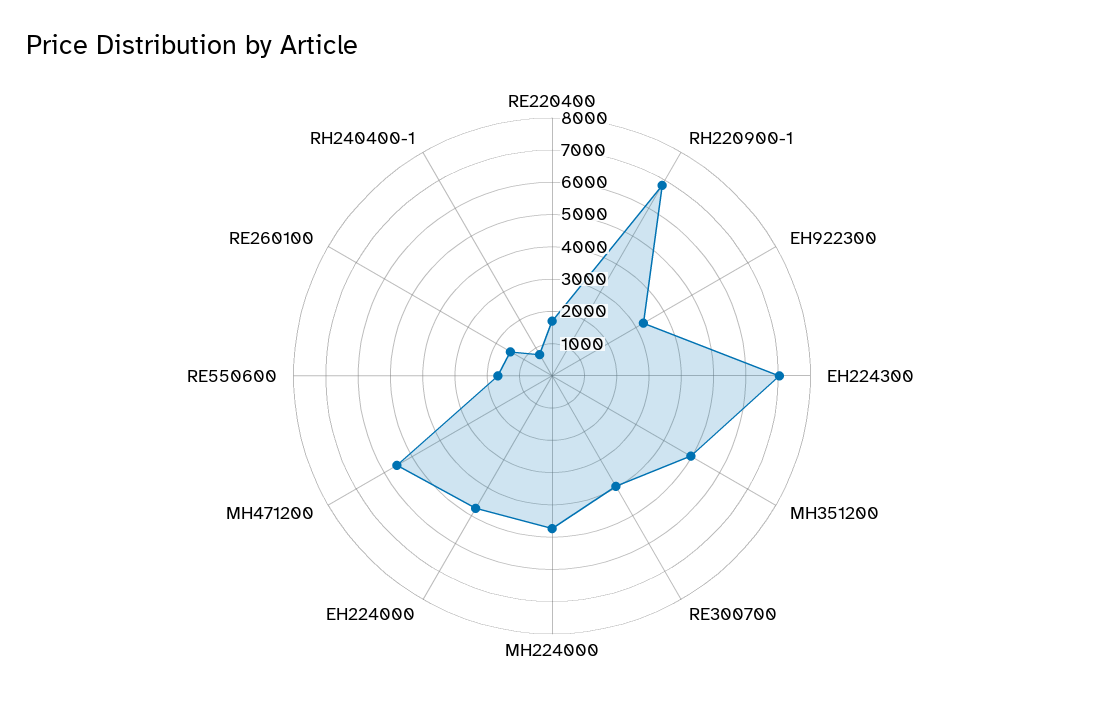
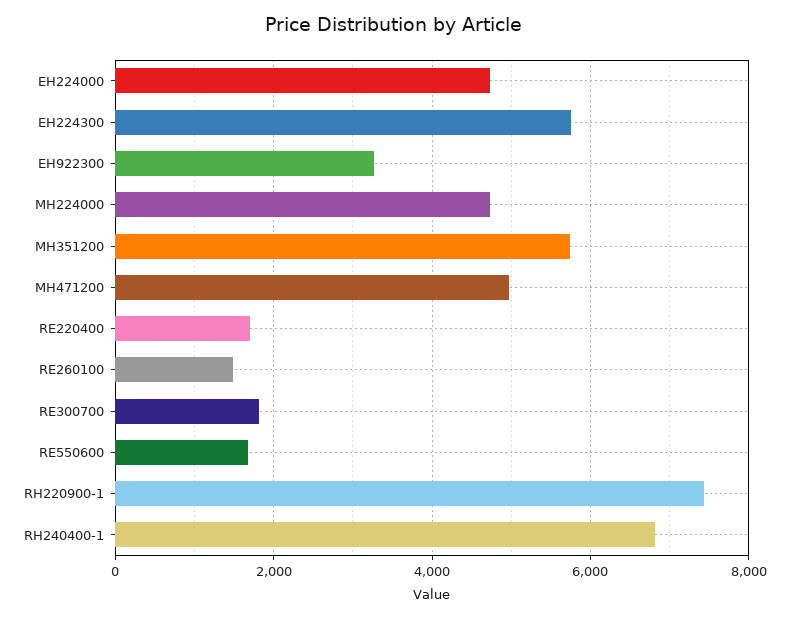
RH220900-1: 6750 -> 7400
EH224300: 7000 -> 5800
MH351200: 5000 -> 5800
RE300700: 4000 -> 1800
MH471200: 5500 -> 5000
RH240400-1: 750 -> 6800

